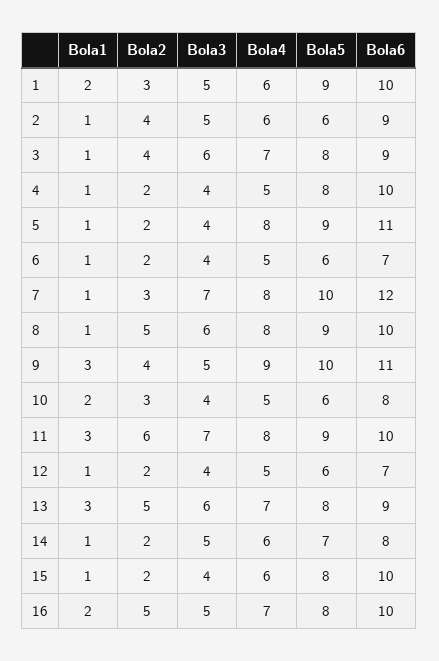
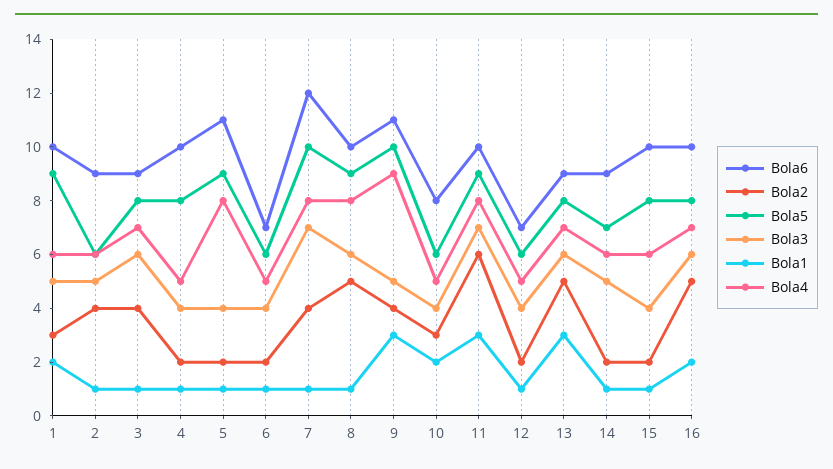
Bola2, 7: 3 -> 4
Bola6, 14: 8 -> 9
Bola3, 16: 5 -> 6

